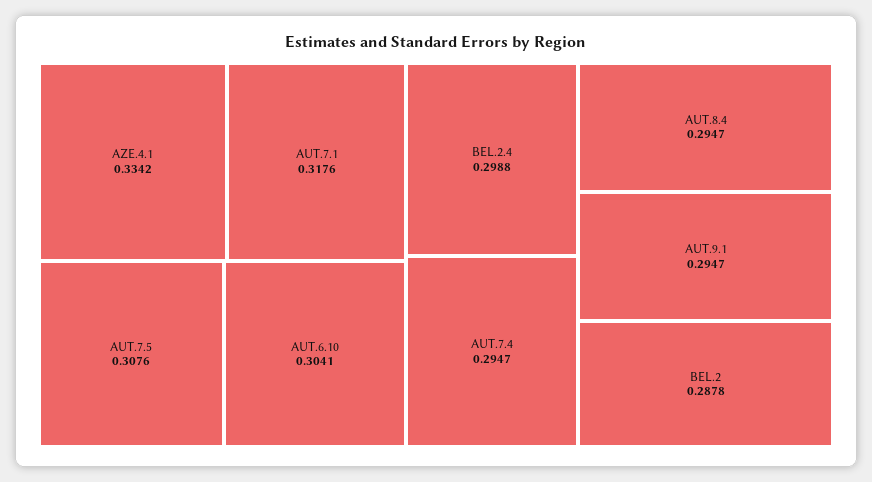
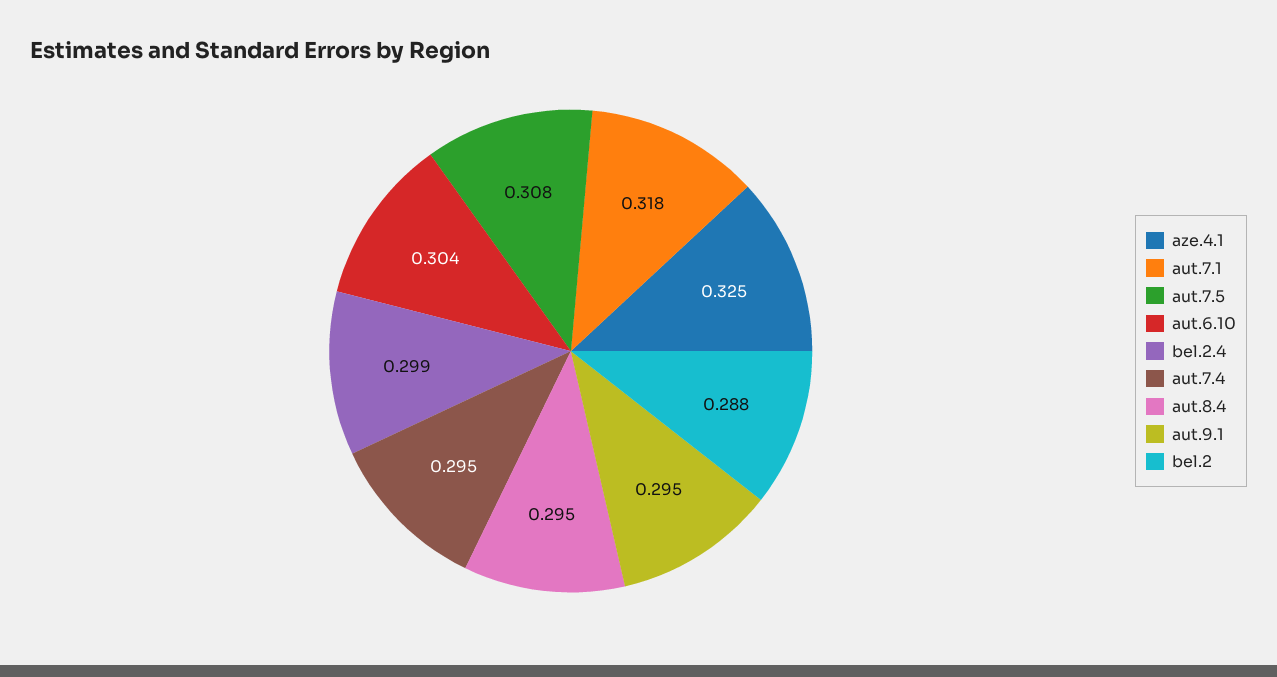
AZE.4.1: 0.3342 -> 0.325

